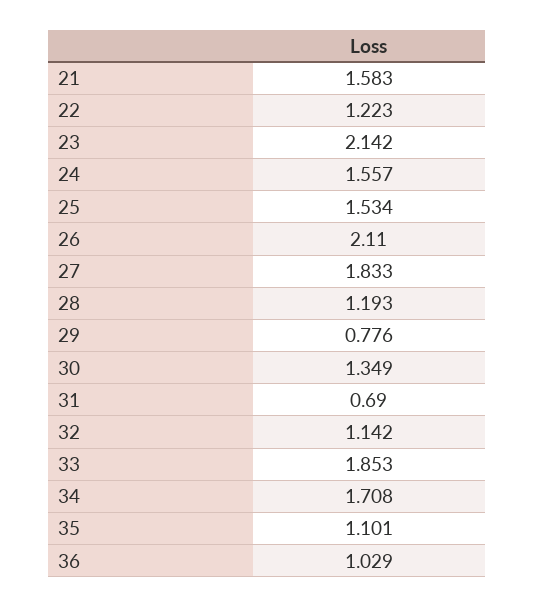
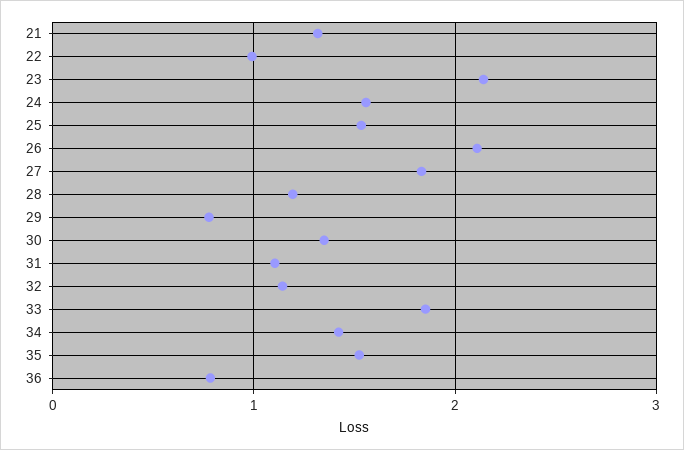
21: 1.583 -> 1.3
22: 1.223 -> 1
31: 0.69 -> 1.1
34: 1.708 -> 1.4
35: 1.101 -> 1.5
36: 1.029 -> 0.8

